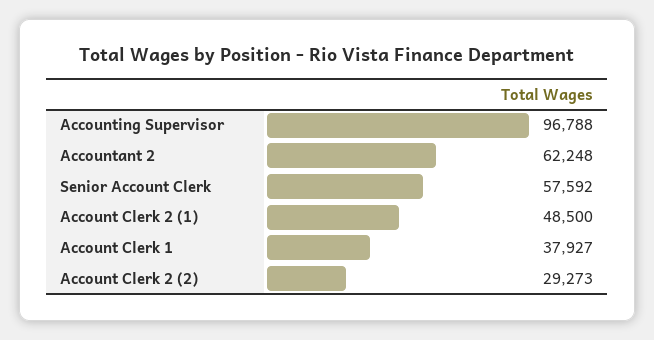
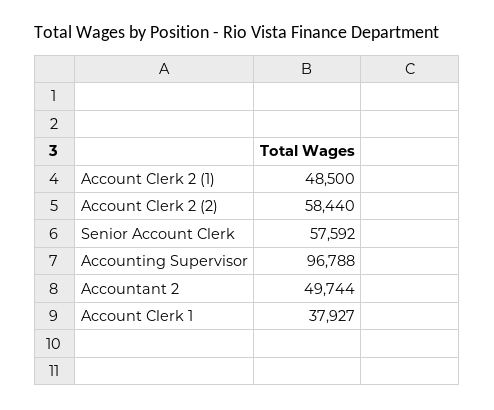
Accountant 2: 62248 -> 49744
Account Clerk 2 (2): 29273 -> 58440

